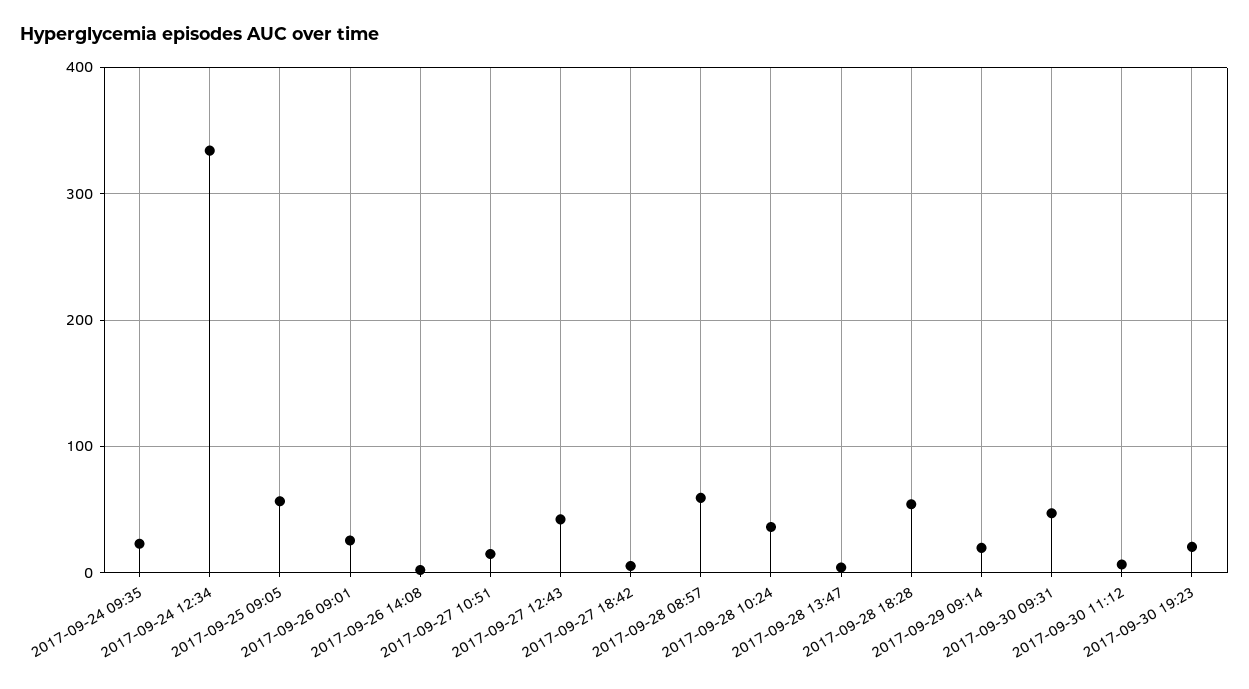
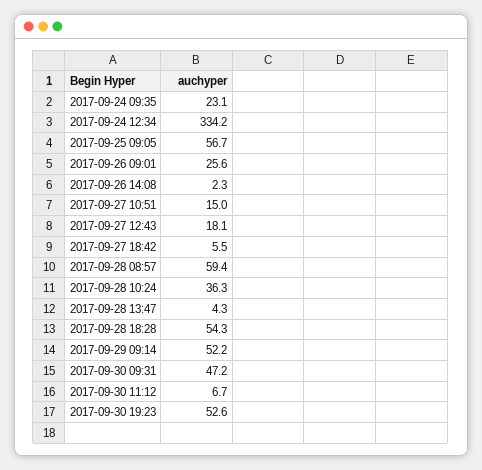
2017-09-27 12:43: 40 -> 18.1
2017-09-29 09:14: 20 -> 52.2
2017-09-30 19:23: 20 -> 52.6

